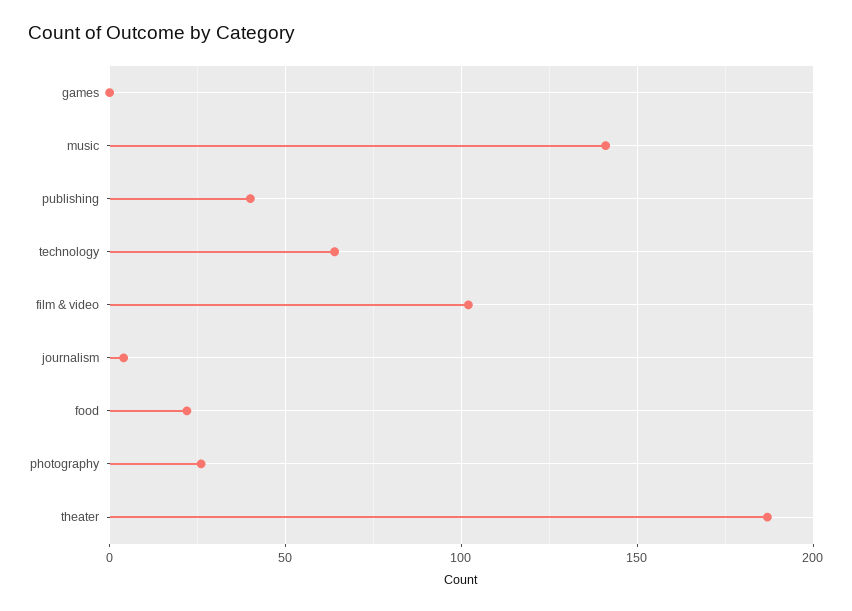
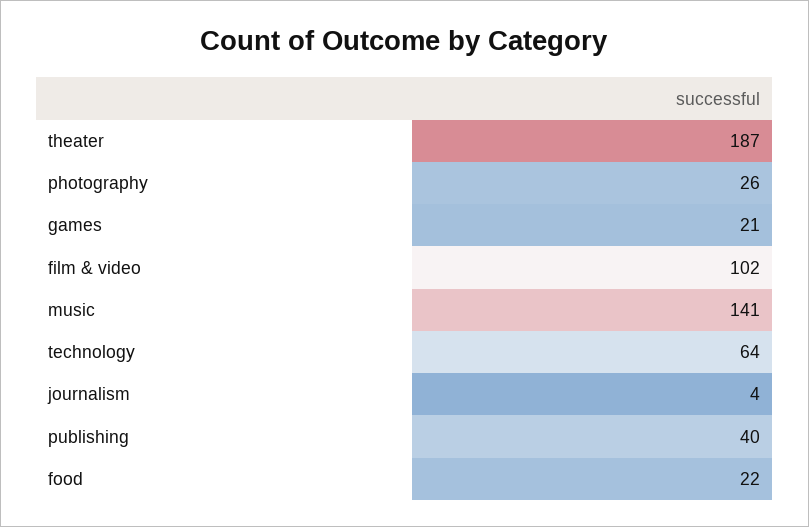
games: 0 -> 21

